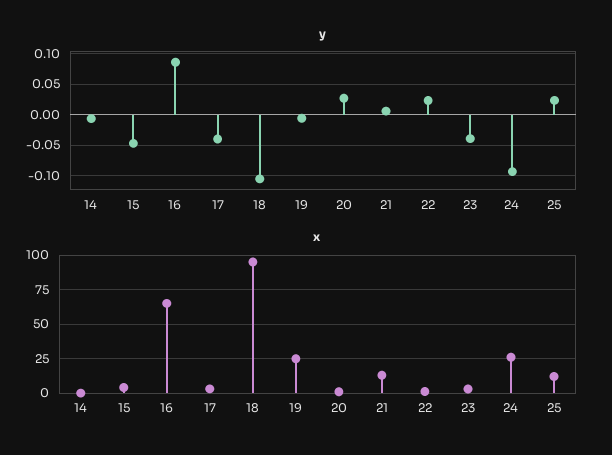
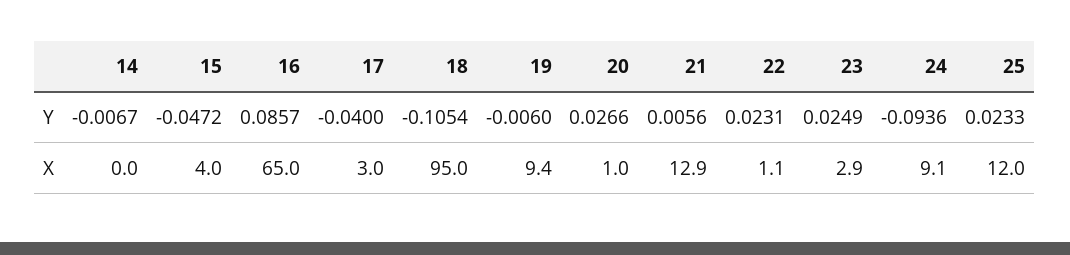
y, 23: -0.04 -> 0.0249
x, 19: 25 -> 9.4
x, 24: 25 -> 9.1

